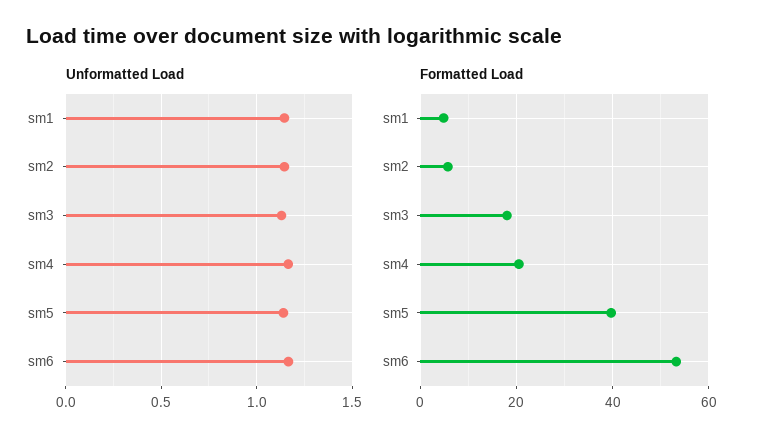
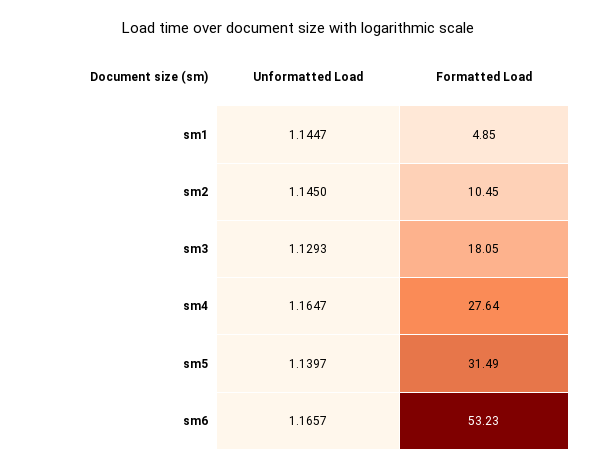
Formatted Load, sm2: 6 -> 10.45
Formatted Load, sm4: 20 -> 27.64
Formatted Load, sm5: 40 -> 31.49

